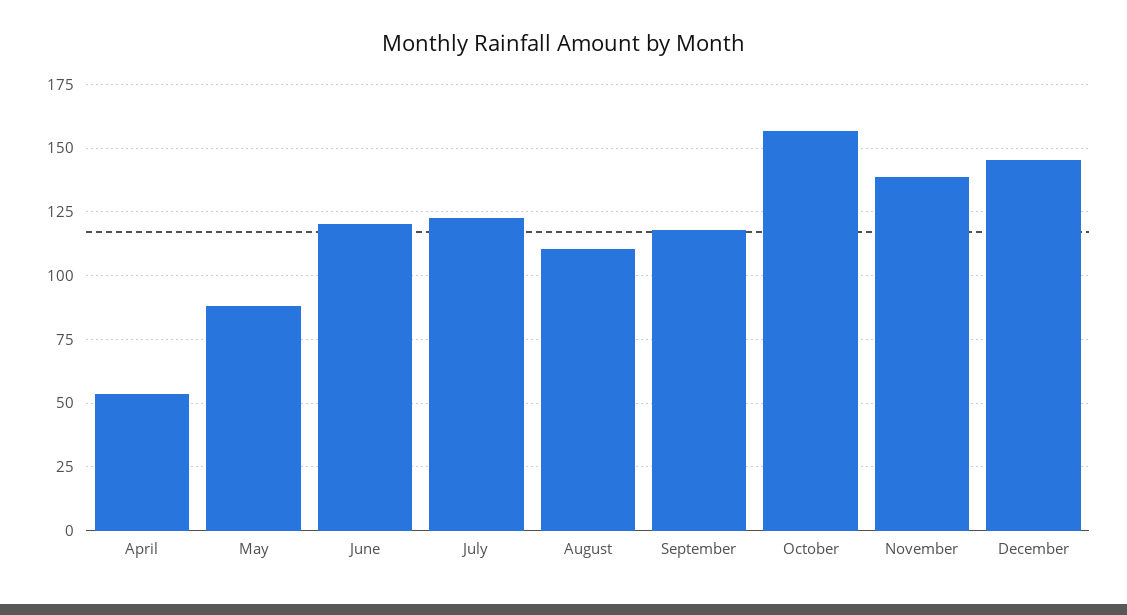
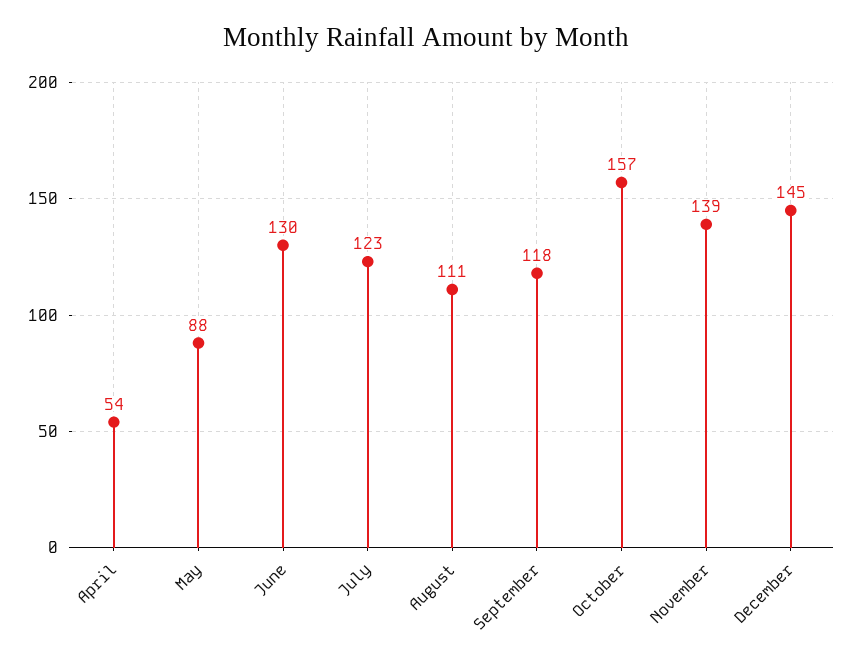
June: 120 -> 130

